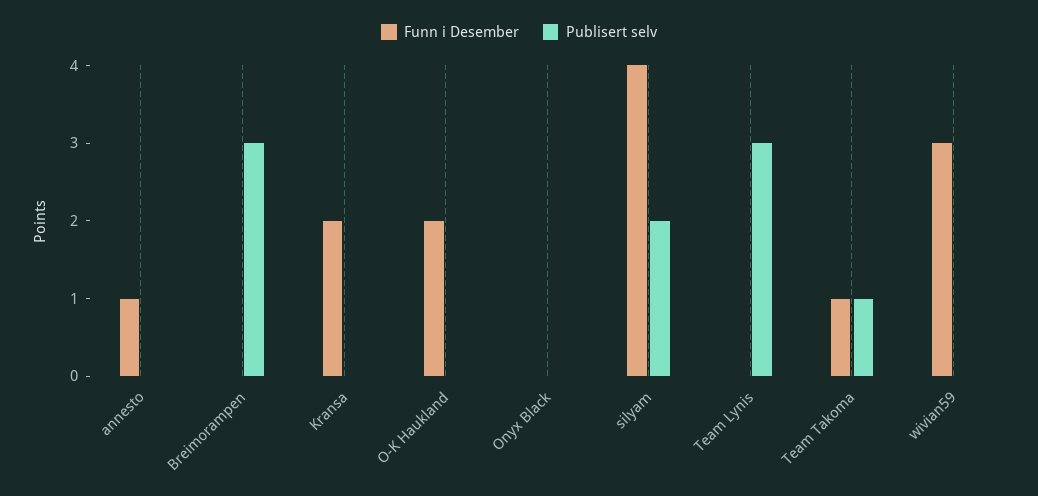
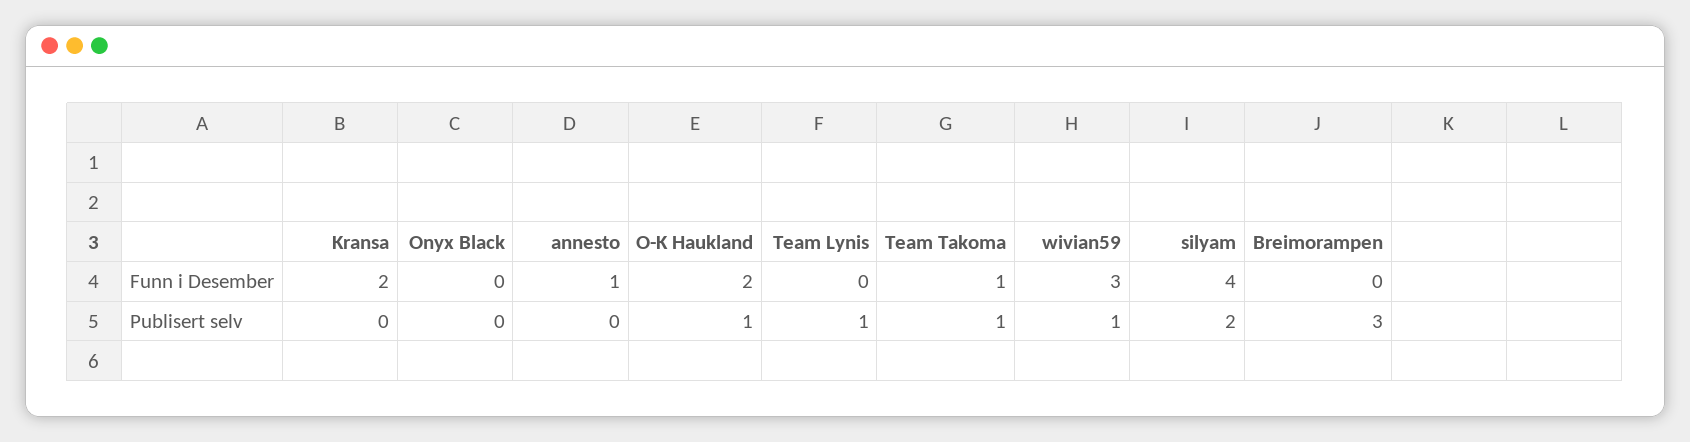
Publisert selv, O-K Haukland: 0 -> 1
Publisert selv, Team Lynis: 3 -> 1
Publisert selv, wivian59: 0 -> 1

